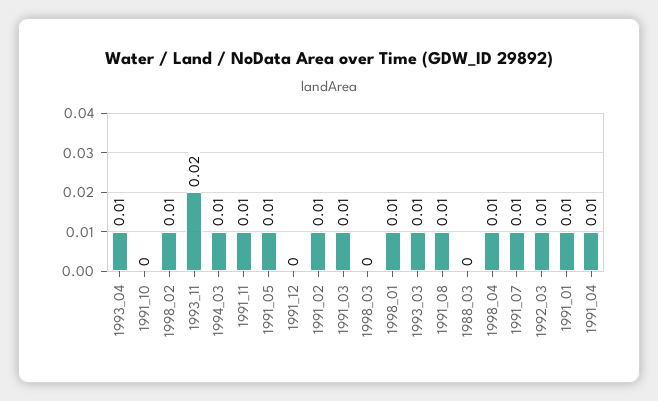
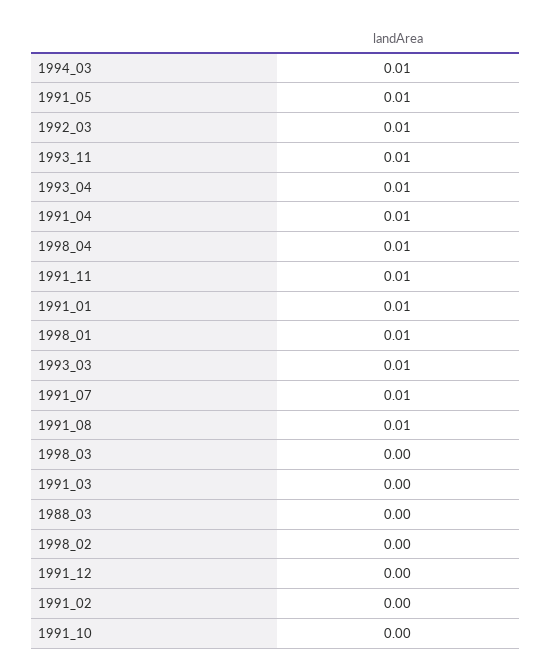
1998_02: 0.01 -> 0
1993_11: 0.02 -> 0.01
1991_02: 0.01 -> 0
1991_03: 0.01 -> 0

